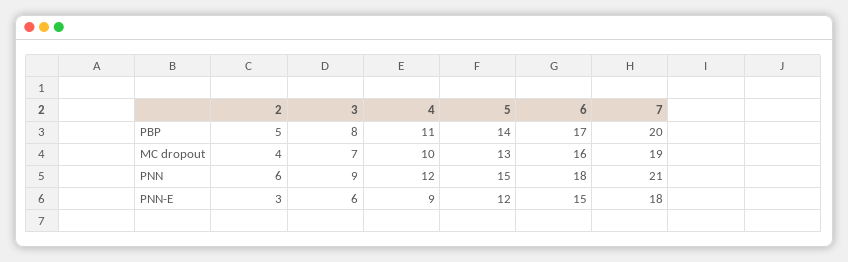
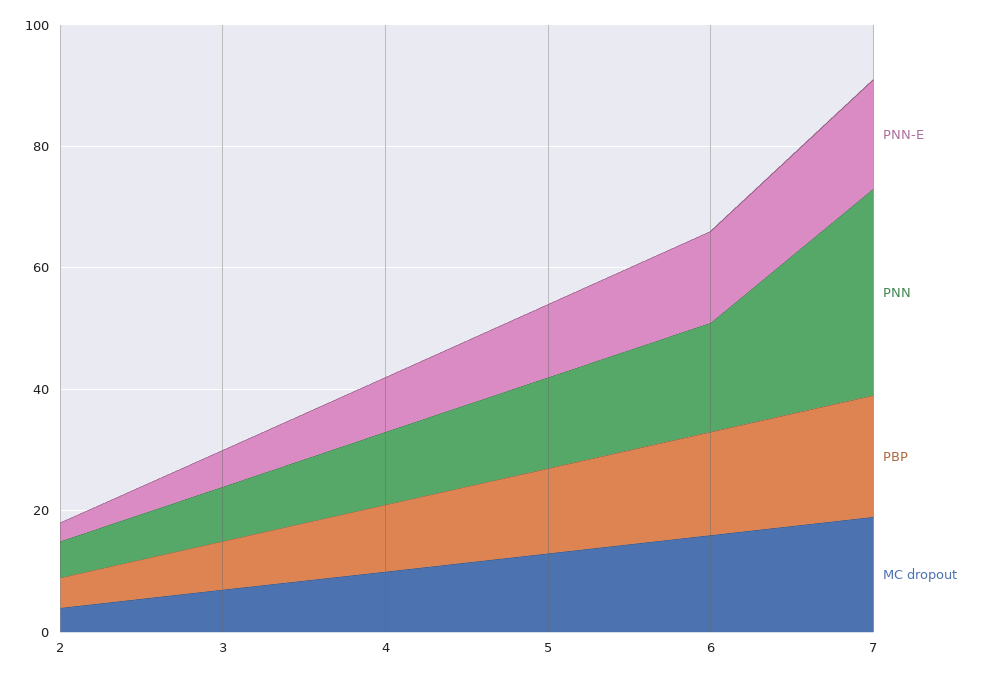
PNN, 7: 21 -> 35

